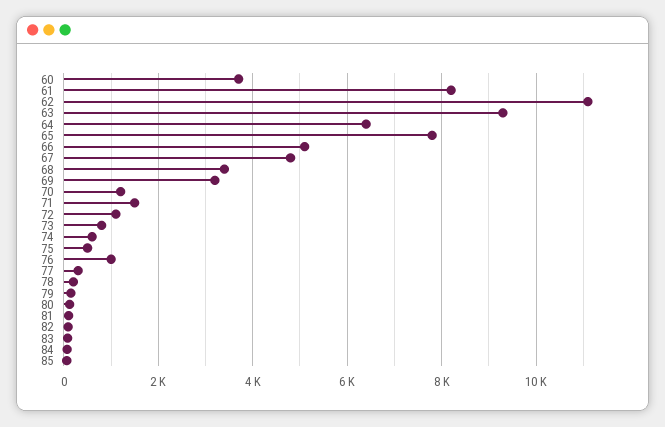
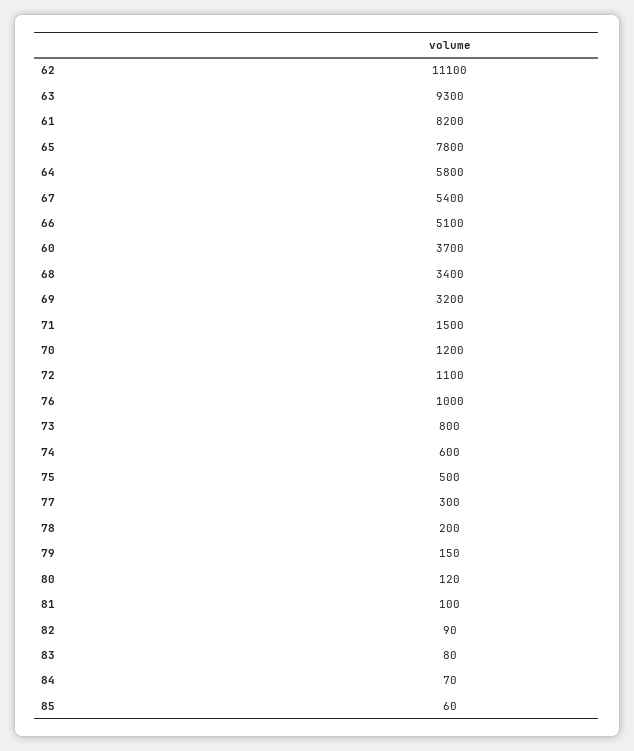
64: 6400 -> 5800
67: 4800 -> 5400

